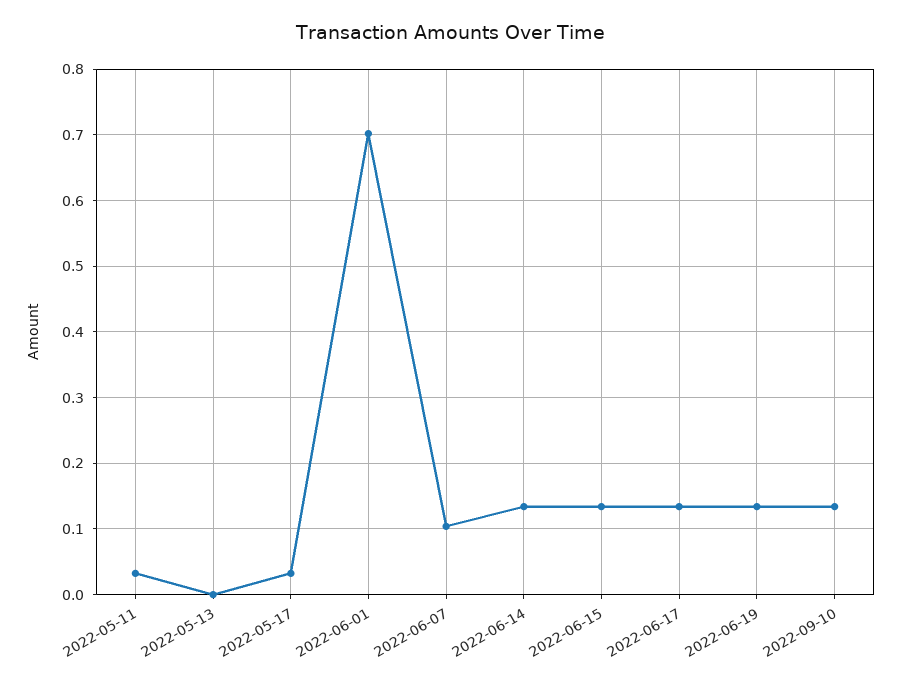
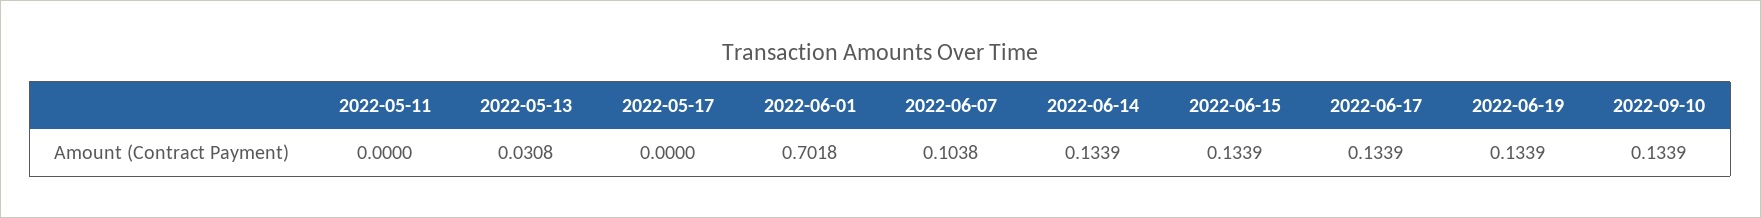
2022-05-11: 0.03 -> 0
2022-05-13: 0 -> 0.0308
2022-05-17: 0.03 -> 0

